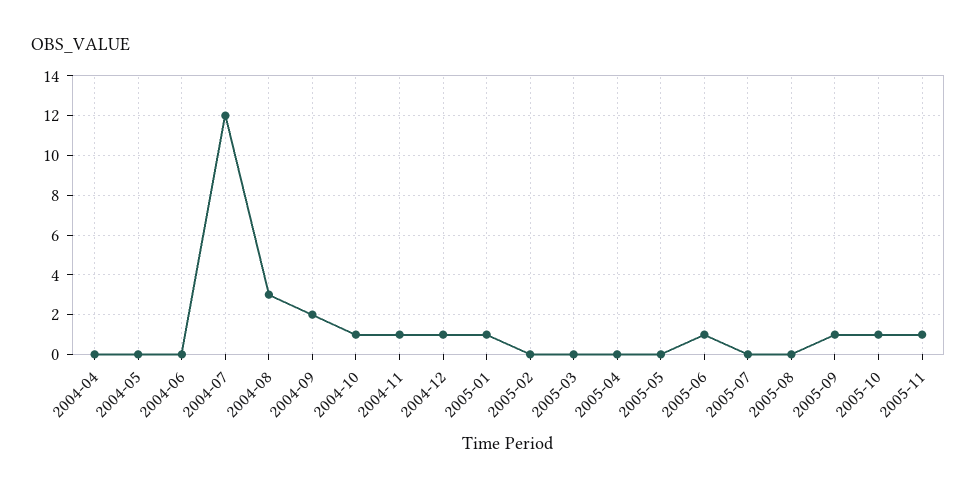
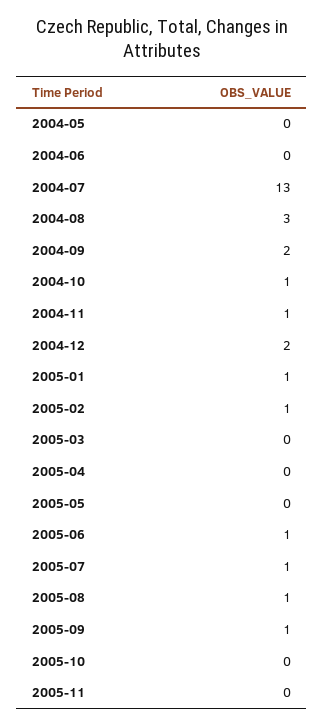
2004-04: 0 -> none
2004-07: 12 -> 13
2004-12: 1 -> 2
2005-02: 0 -> 1
2005-07: 0 -> 1
2005-08: 0 -> 1
2005-10: 1 -> 0
2005-11: 1 -> 0

